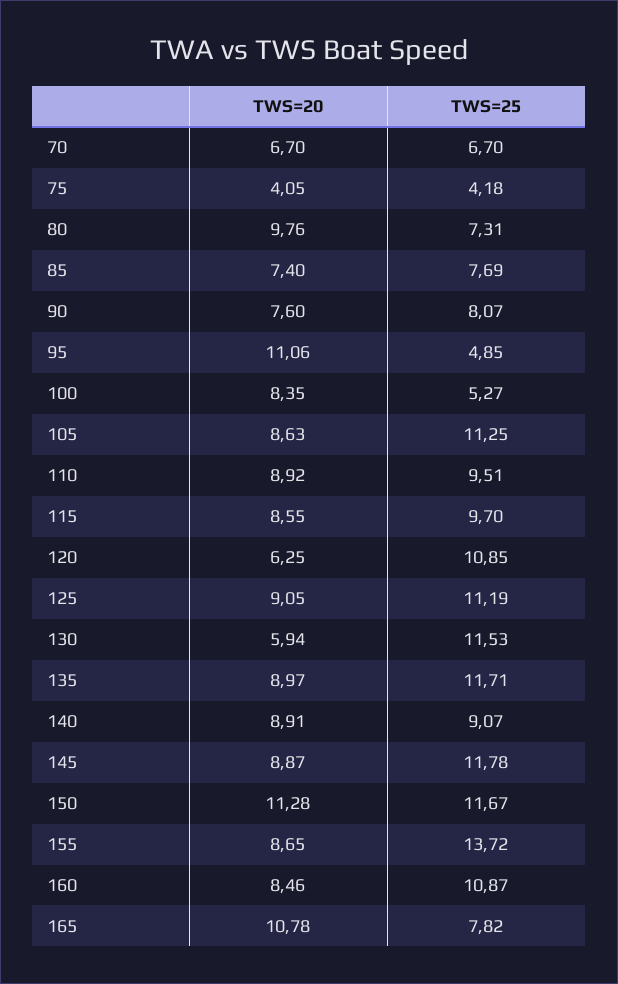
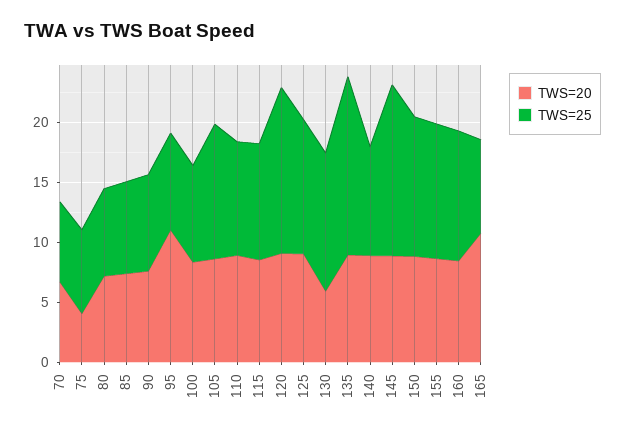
TWS=25, 75: 4.18 -> 7
TWS=20, 80: 9.76 -> 7
TWS=25, 95: 4.85 -> 8
TWS=25, 100: 5.27 -> 8
TWS=20, 120: 6.25 -> 9
TWS=25, 120: 10.85 -> 14
TWS=25, 135: 11.71 -> 15
TWS=25, 145: 11.78 -> 14
TWS=20, 150: 11.28 -> 9
TWS=25, 155: 13.72 -> 11

